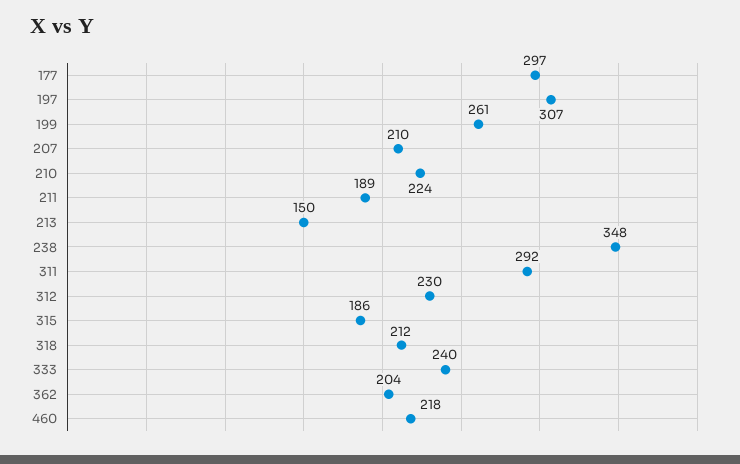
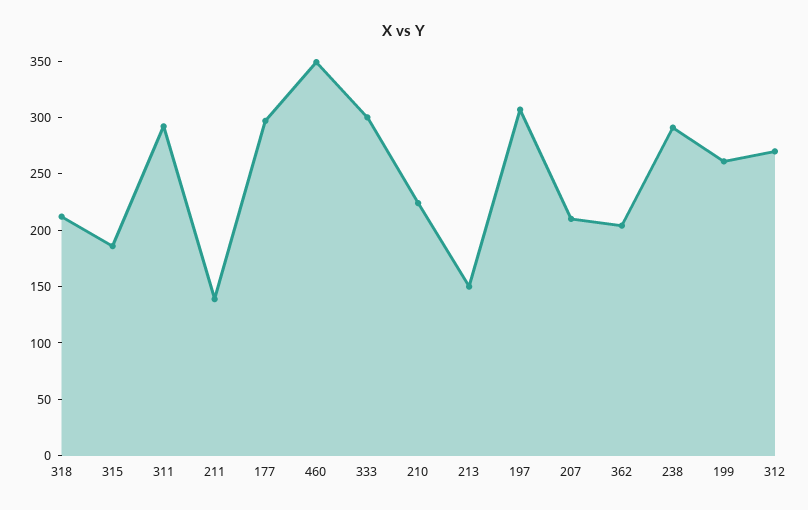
211: 189 -> 140
238: 348 -> 290
312: 230 -> 270
333: 240 -> 300
460: 218 -> 350

